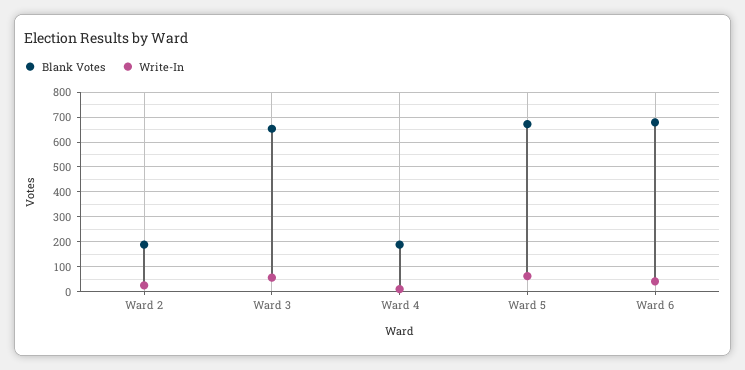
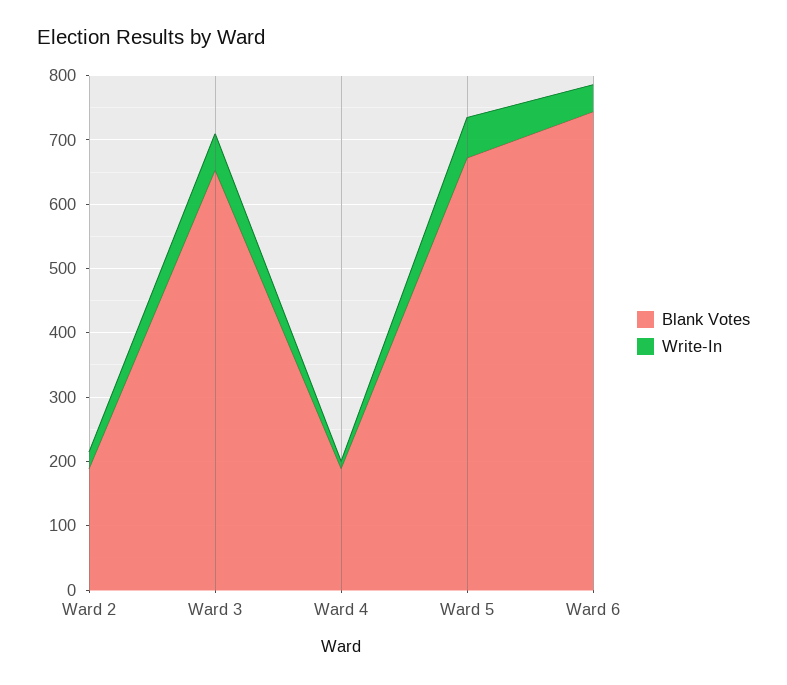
Blank Votes, Ward 6: 675 -> 740

